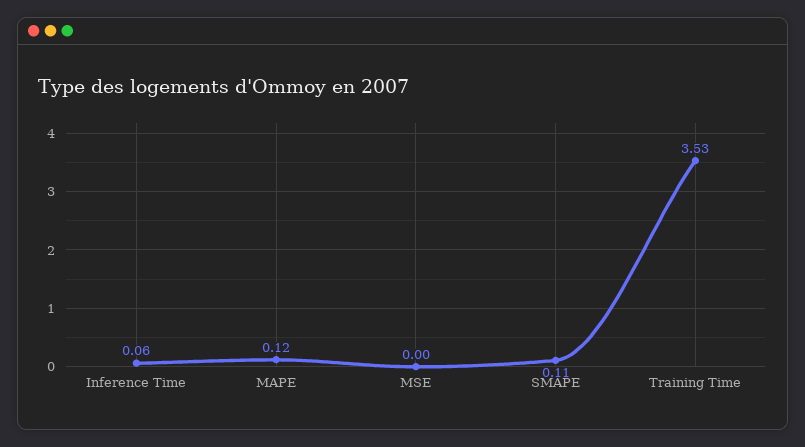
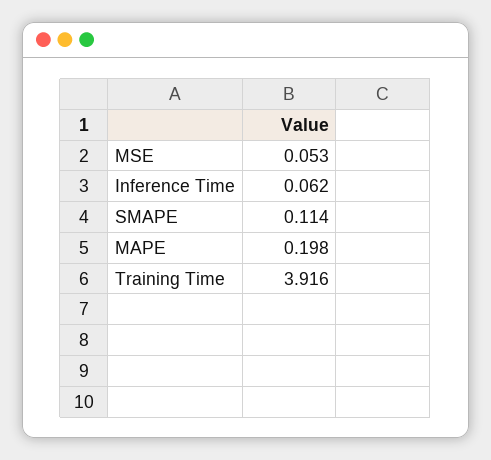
MAPE: 0.12 -> 0.198
MSE: 0 -> 0.053
Training Time: 3.53 -> 3.916

